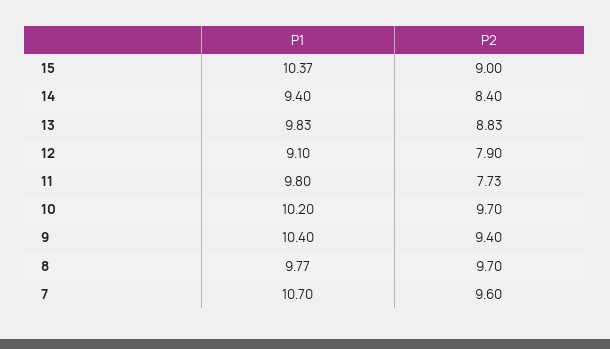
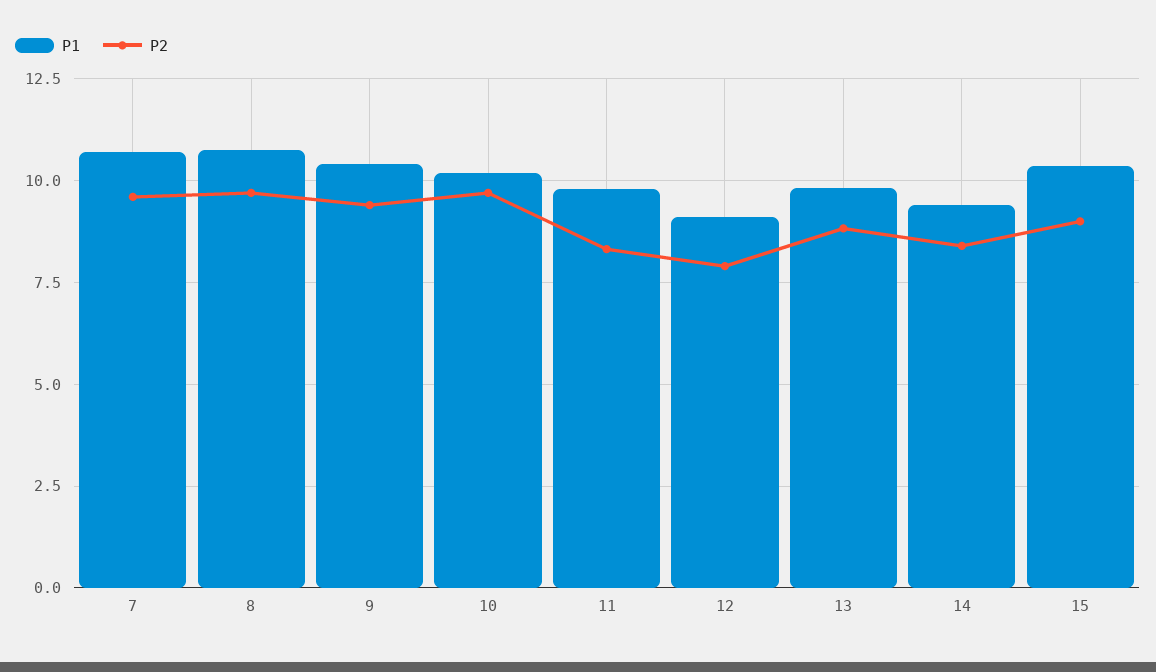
P2, 11: 7.73 -> 8.25
P1, 8: 9.77 -> 10.75

